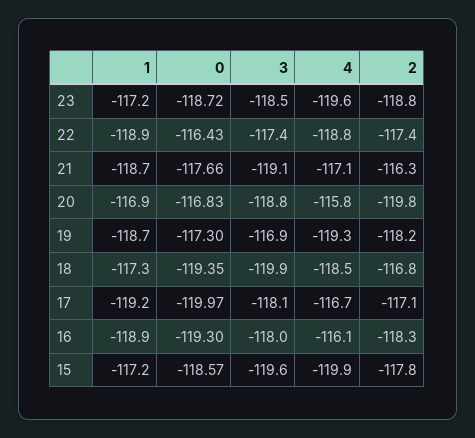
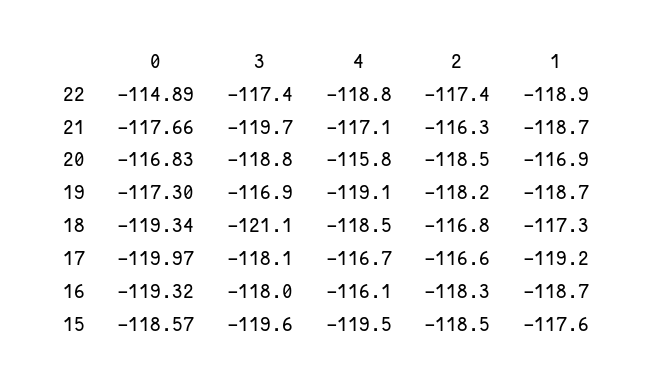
1, 23: -117.2 -> none
0, 23: -118.72 -> none
3, 23: -118.5 -> none
4, 23: -119.6 -> none
2, 23: -118.8 -> none
0, 22: -116.43 -> -114.89
3, 21: -119.1 -> -119.7
2, 20: -119.8 -> -118.5
4, 19: -119.3 -> -119.1
0, 18: -119.35 -> -119.34
3, 18: -119.9 -> -121.1
2, 17: -117.1 -> -116.6
1, 16: -118.9 -> -118.7
0, 16: -119.3 -> -119.32
1, 15: -117.2 -> -117.6
4, 15: -119.9 -> -119.5
2, 15: -117.8 -> -118.5

